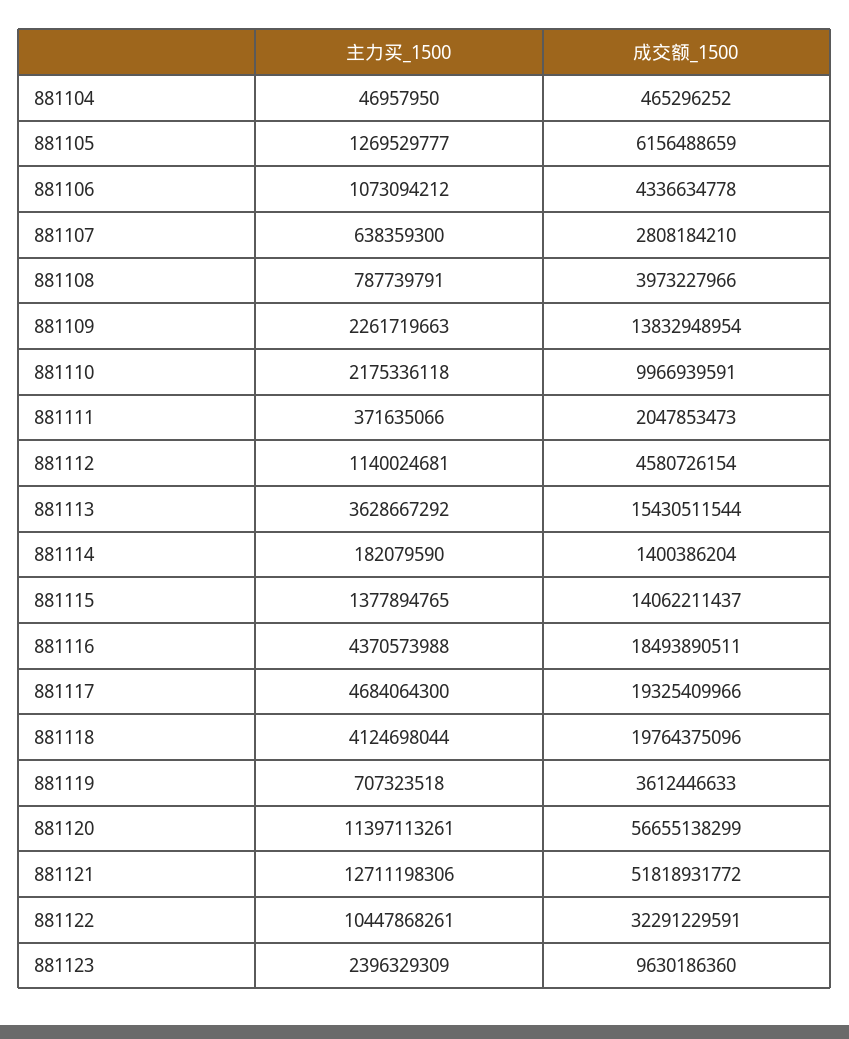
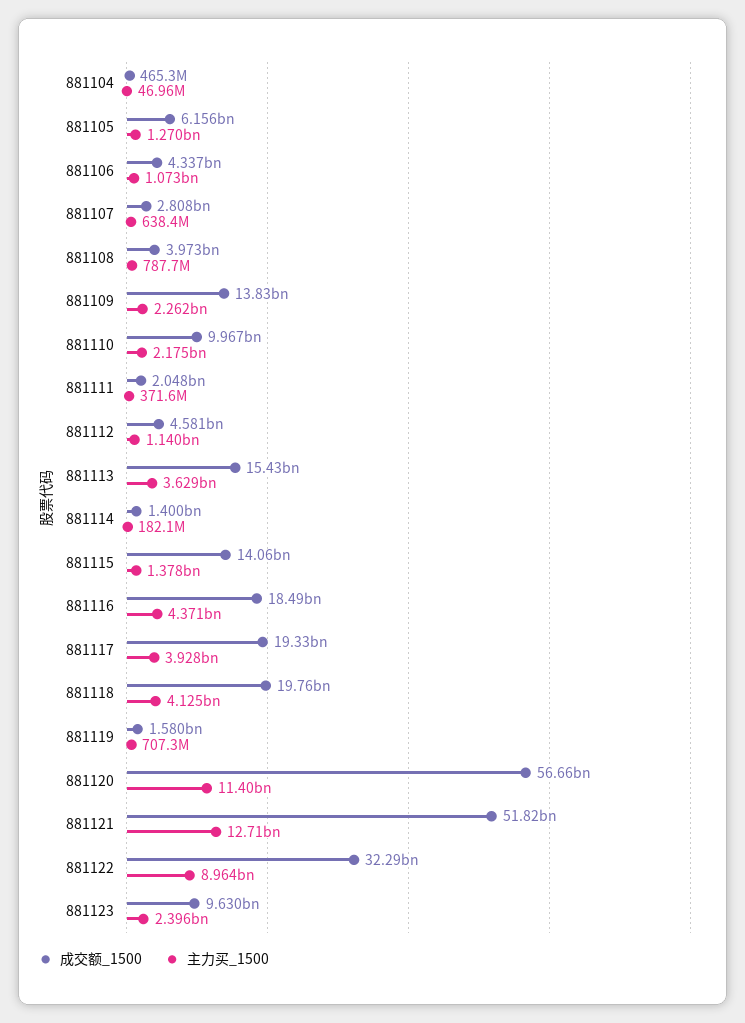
主力买_1500, 881117: 4684064300 -> 3928000000
成交额_1500, 881119: 3612446633 -> 1580000000
主力买_1500, 881122: 10447868261 -> 8964000000

